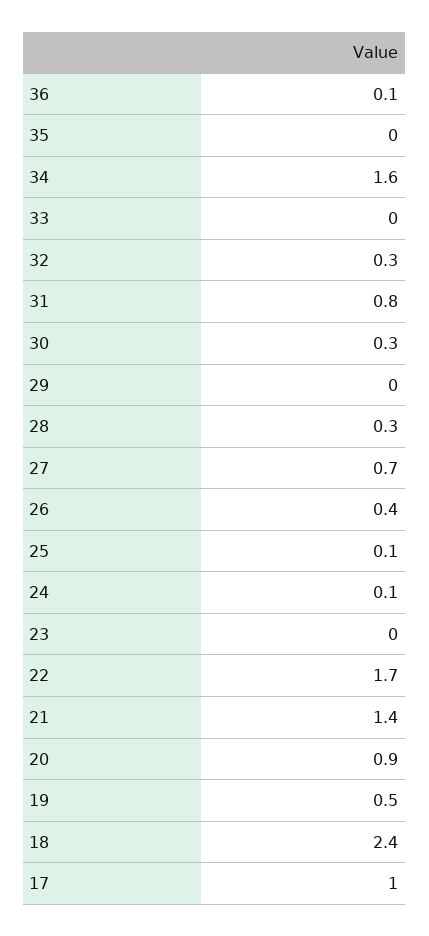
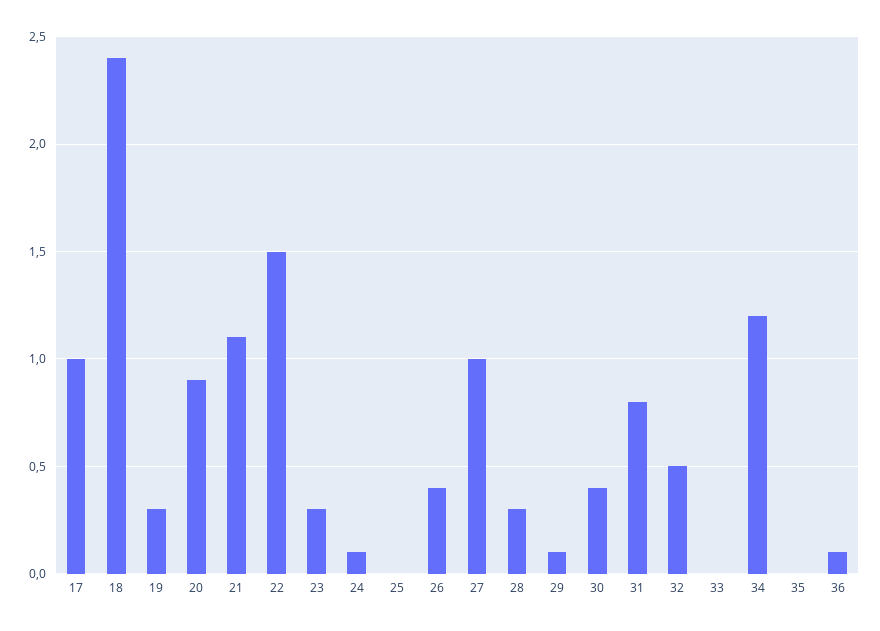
34: 1.6 -> 1.2
32: 0.3 -> 0.5
30: 0.3 -> 0.4
29: 0 -> 0.1
27: 0.7 -> 1
25: 0.1 -> 0
23: 0 -> 0.3
22: 1.7 -> 1.5
21: 1.4 -> 1.1
19: 0.5 -> 0.3

